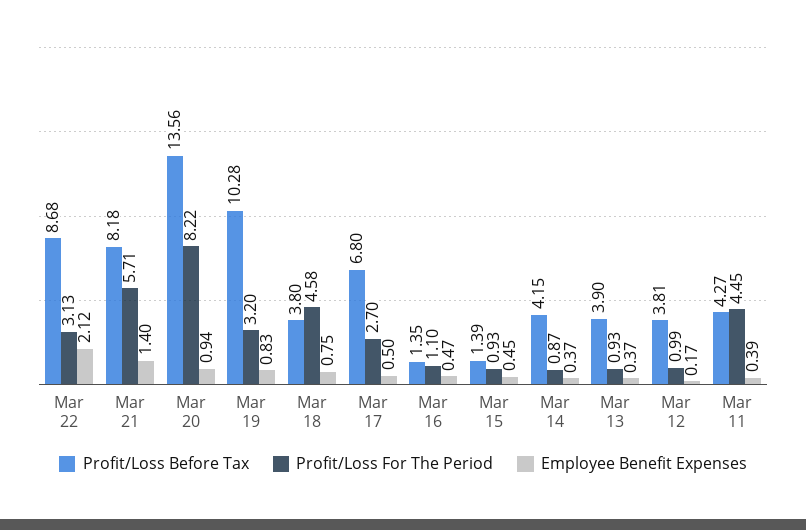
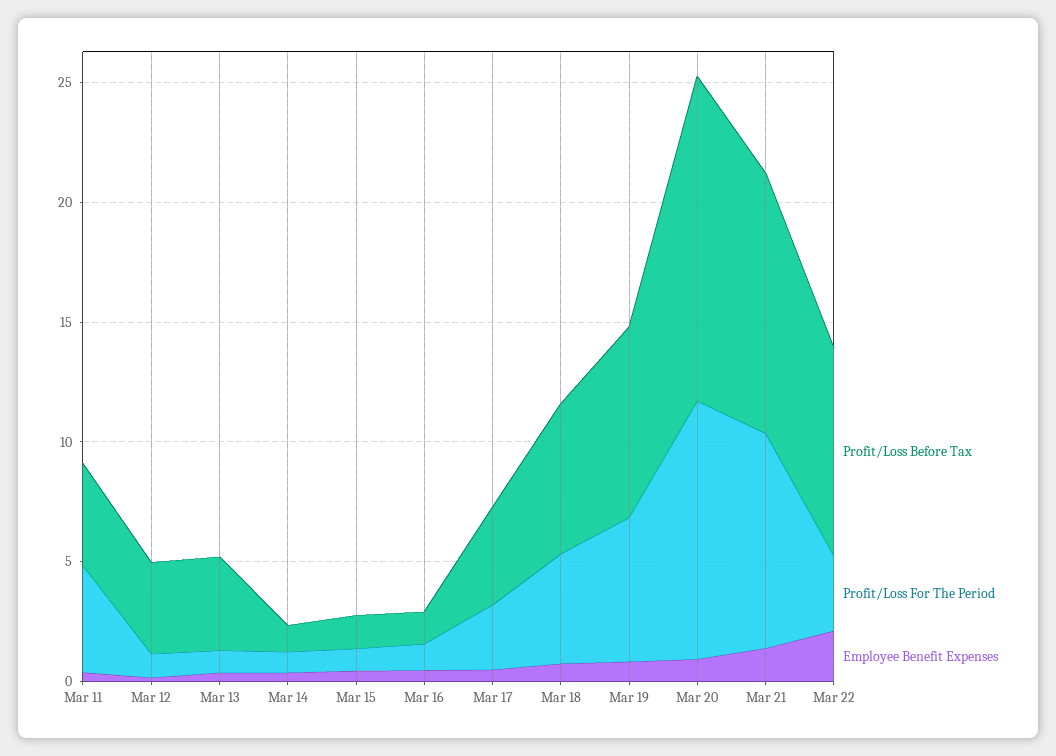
Profit/Loss Before Tax, Mar 21: 8.18 -> 11
Profit/Loss For The Period, Mar 21: 5.71 -> 9
Profit/Loss For The Period, Mar 20: 8.22 -> 11
Profit/Loss Before Tax, Mar 19: 10.28 -> 8
Profit/Loss For The Period, Mar 19: 3.2 -> 6
Profit/Loss Before Tax, Mar 18: 3.8 -> 6
Profit/Loss Before Tax, Mar 17: 6.8 -> 4
Profit/Loss Before Tax, Mar 14: 4.15 -> 1

